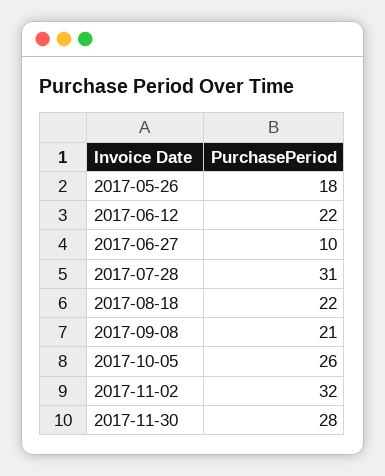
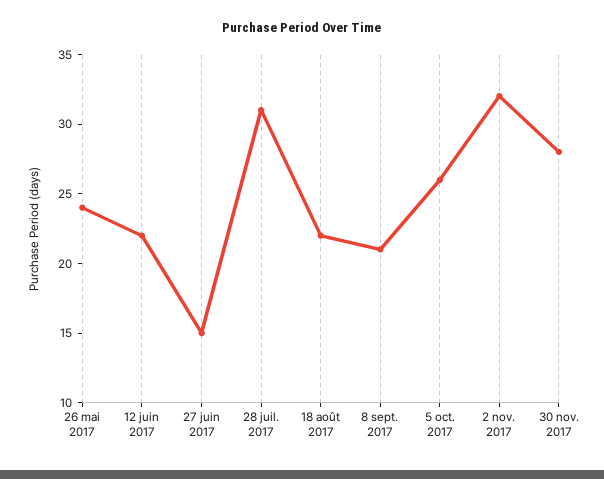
2017-05-26: 18 -> 24
2017-06-27: 10 -> 15

